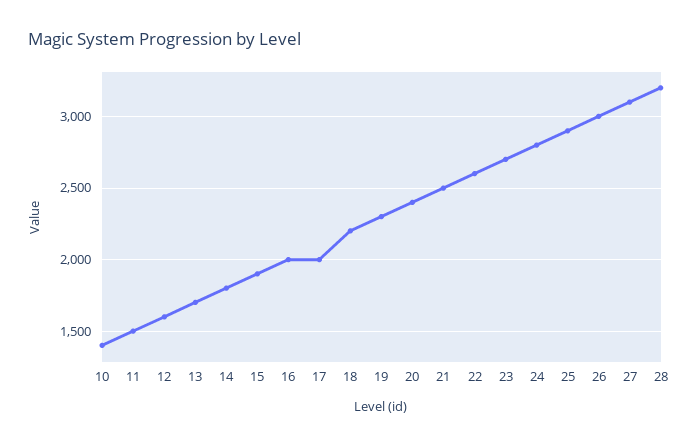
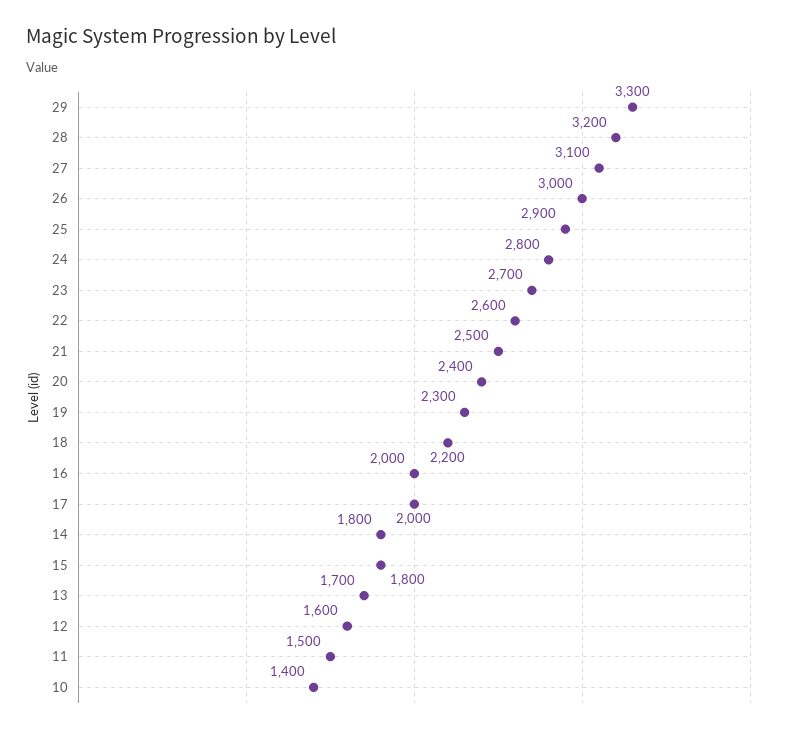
15: 1900 -> 1800
29: none -> 3300

